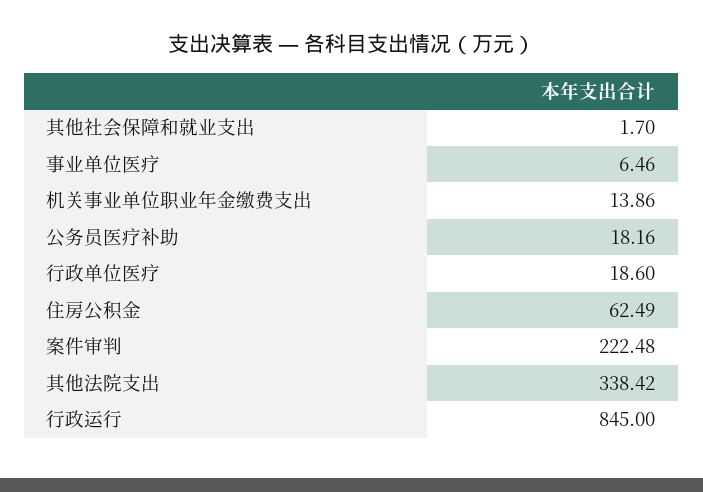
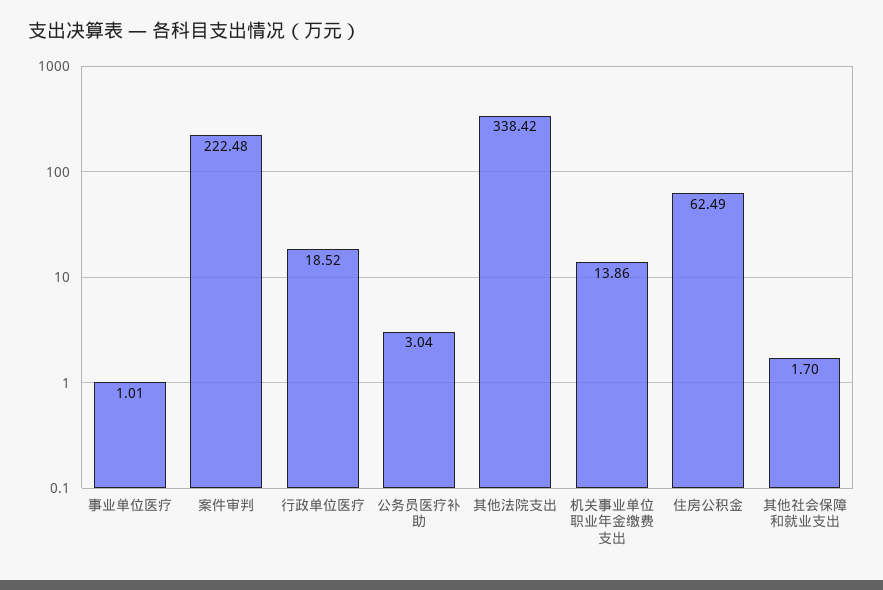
事业单位医疗: 6.46 -> 1.01
公务员医疗补助: 18.16 -> 3.04
行政单位医疗: 18.6 -> 18.52
行政运行: 845 -> none

